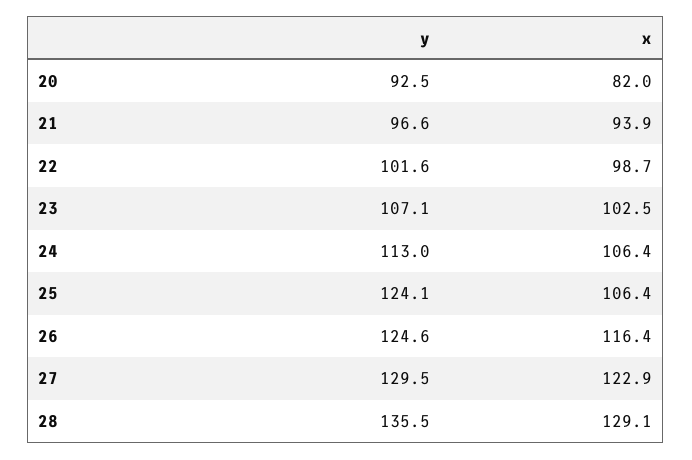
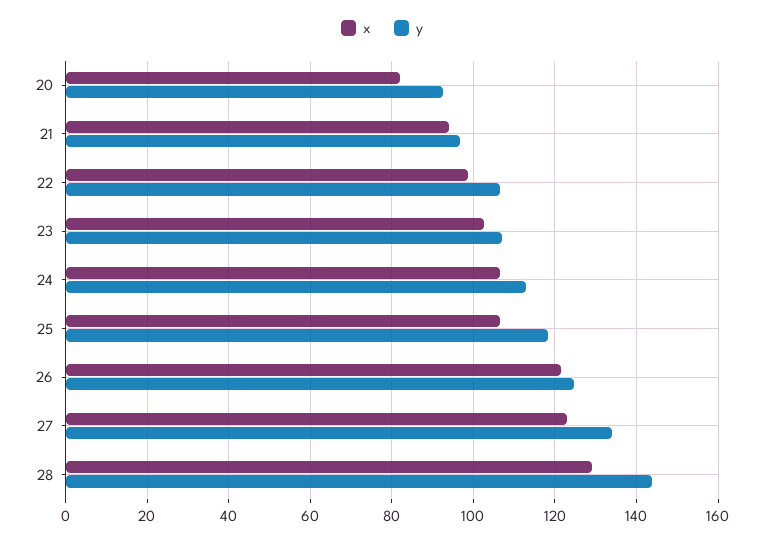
y, 22: 101.6 -> 106
y, 25: 124.1 -> 118
x, 26: 116.4 -> 122
y, 27: 129.5 -> 134
y, 28: 135.5 -> 144

